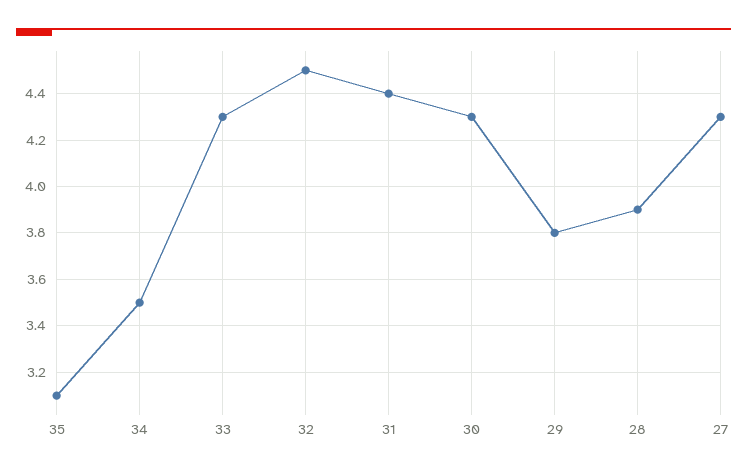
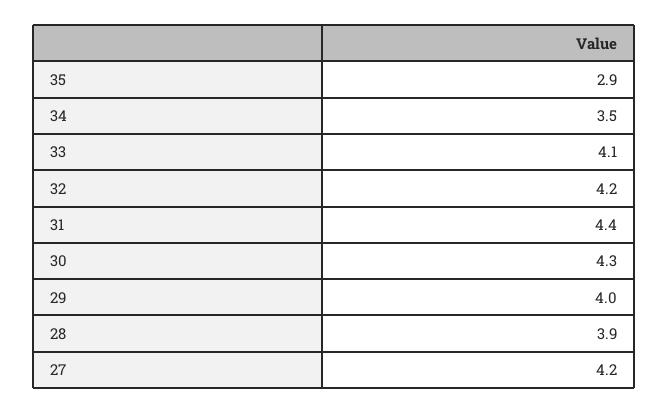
35: 3.1 -> 2.9
33: 4.3 -> 4.1
32: 4.5 -> 4.2
29: 3.8 -> 4
27: 4.3 -> 4.2

